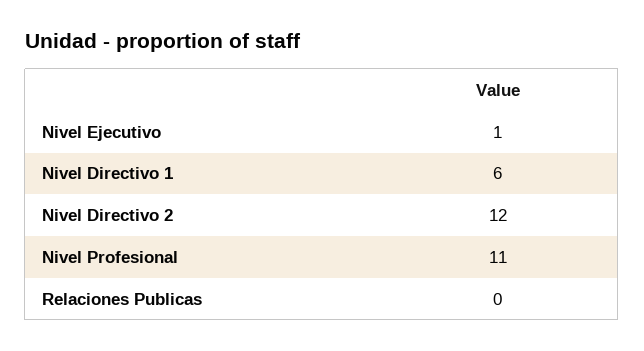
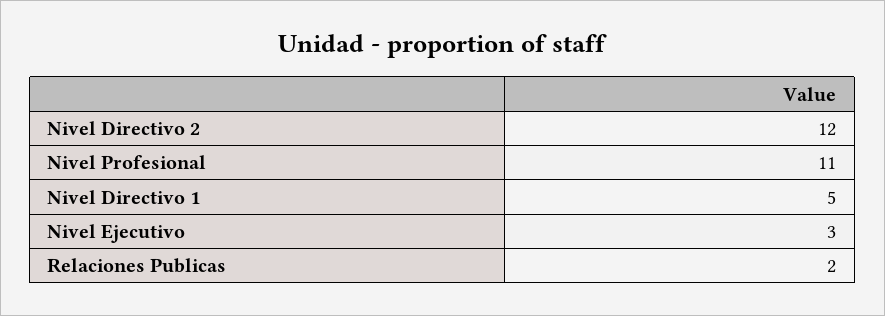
Nivel Ejecutivo: 1 -> 3
Nivel Directivo 1: 6 -> 5
Relaciones Publicas: 0 -> 2

